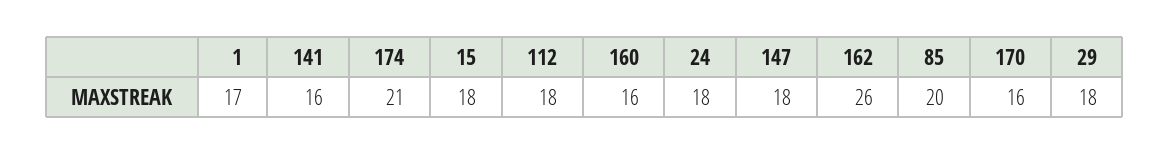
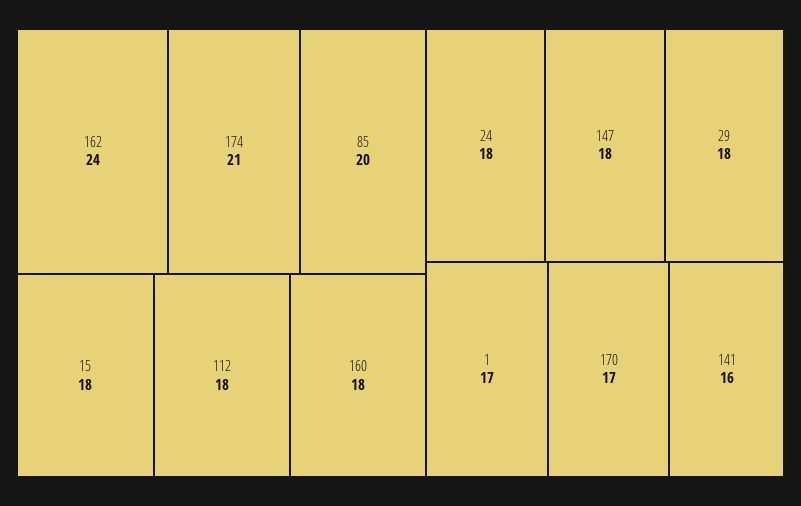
160: 16 -> 18
162: 26 -> 24
170: 16 -> 17

